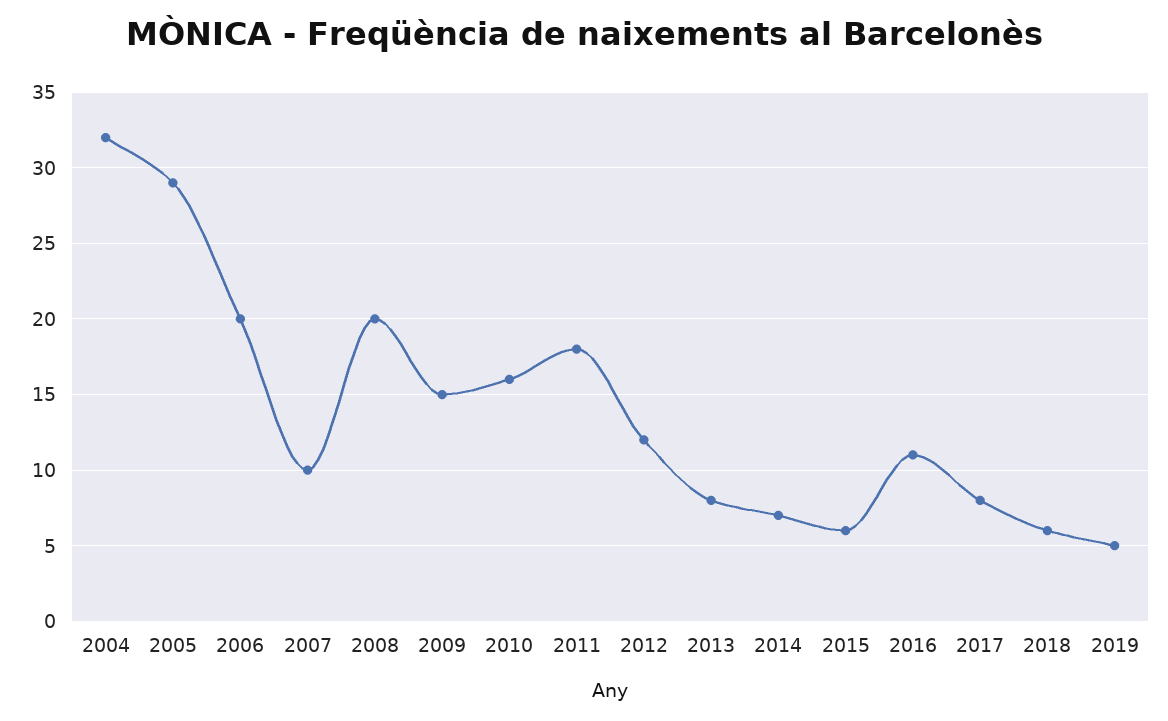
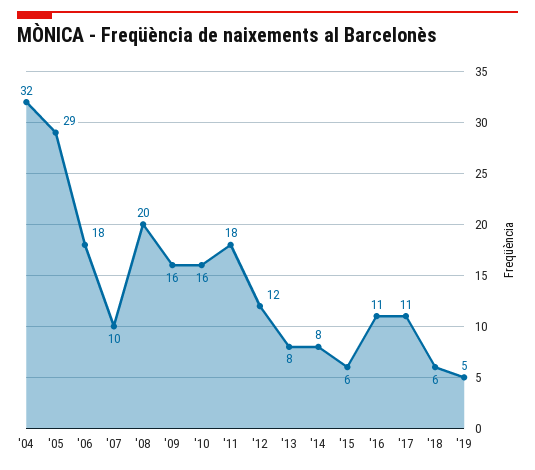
2006: 20 -> 18
2009: 15 -> 16
2014: 7 -> 8
2017: 8 -> 11

